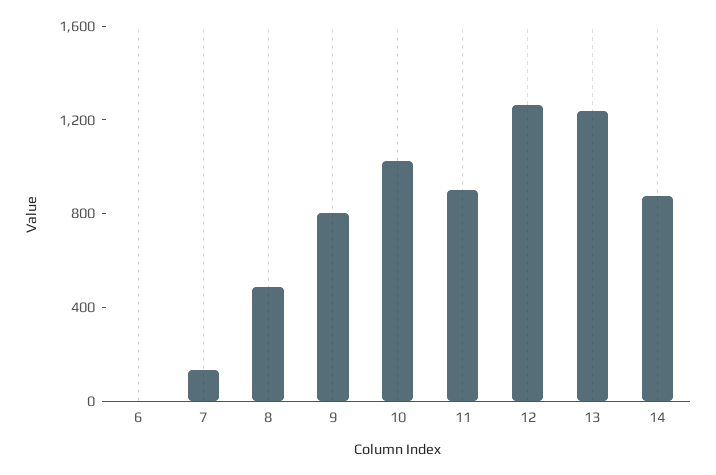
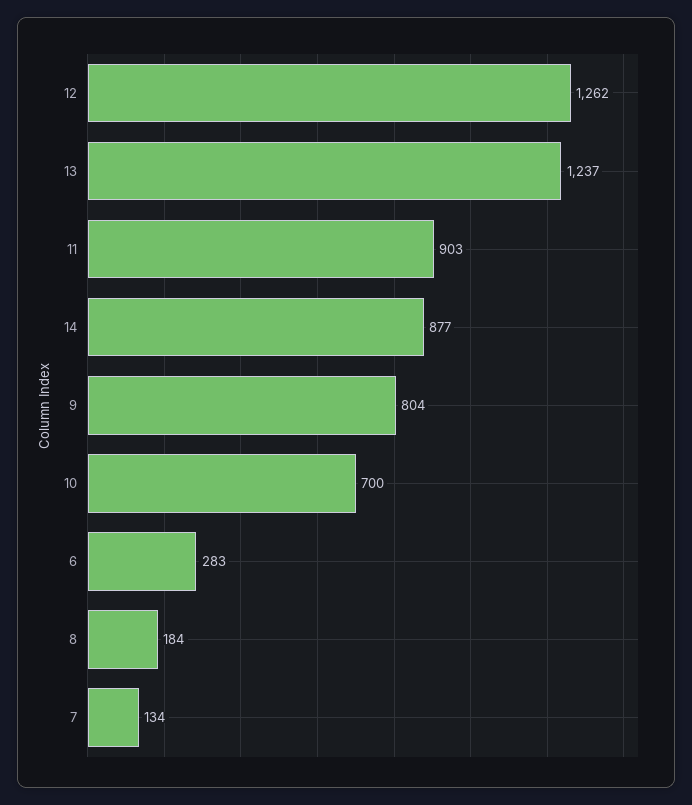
6: 0 -> 283
8: 500 -> 184
10: 1000 -> 700

